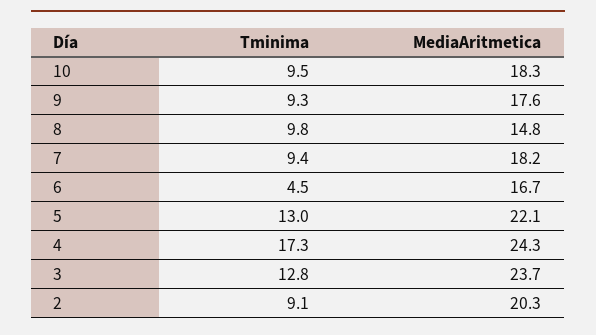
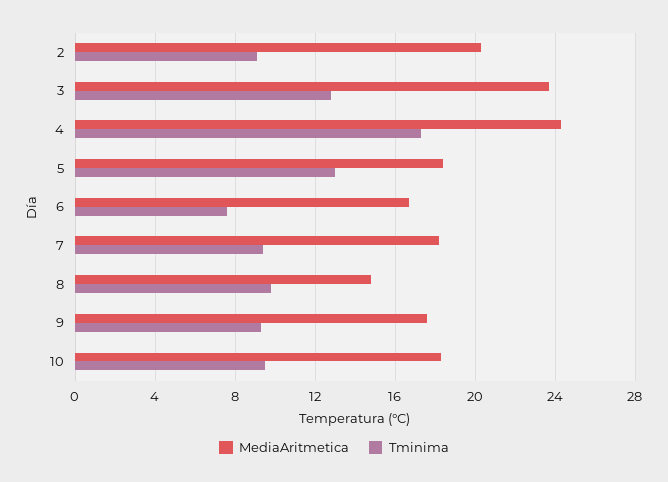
Tminima, 6: 4.5 -> 7.5
MediaAritmetica, 5: 22.1 -> 18.5

